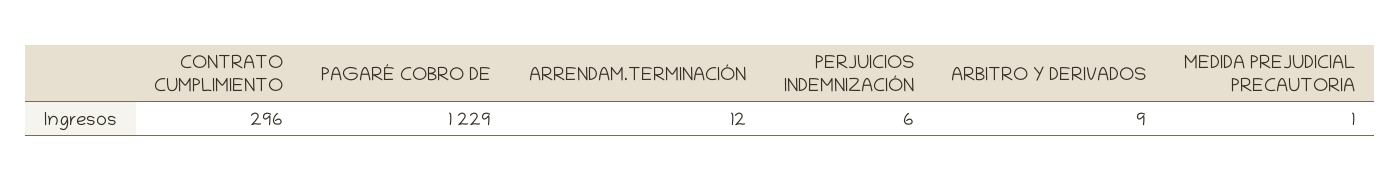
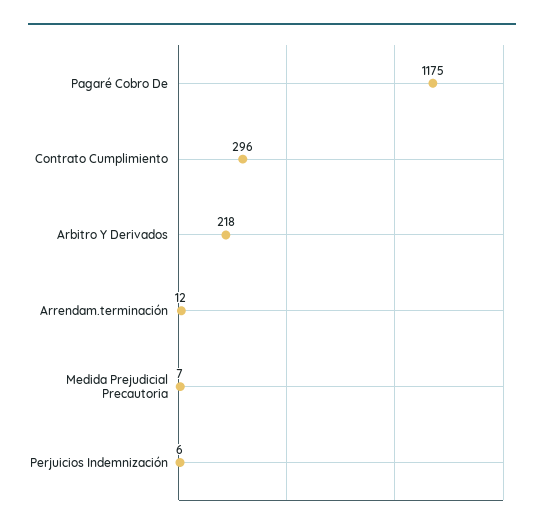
PAGARÉ COBRO DE: 1229 -> 1175
ARBITRO Y DERIVADOS: 9 -> 218
MEDIDA PREJUDICIAL PRECAUTORIA: 1 -> 7

